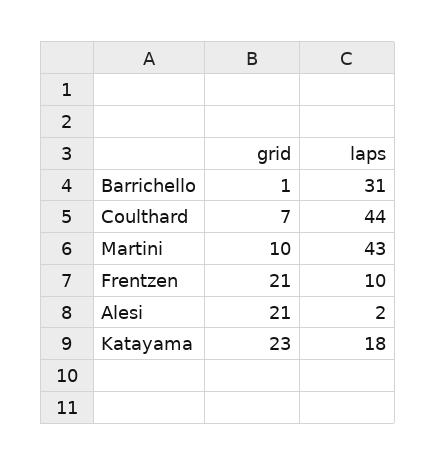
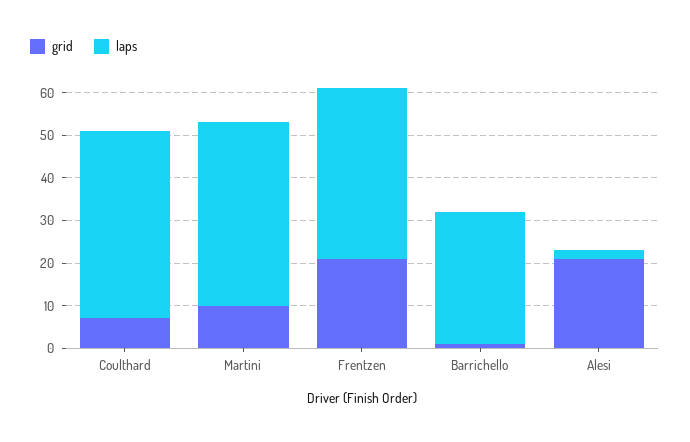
laps, Frentzen: 10 -> 40
grid, Katayama: 23 -> none
laps, Katayama: 18 -> none

